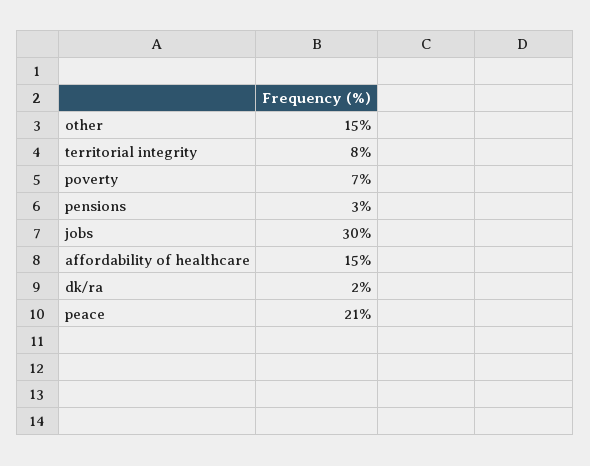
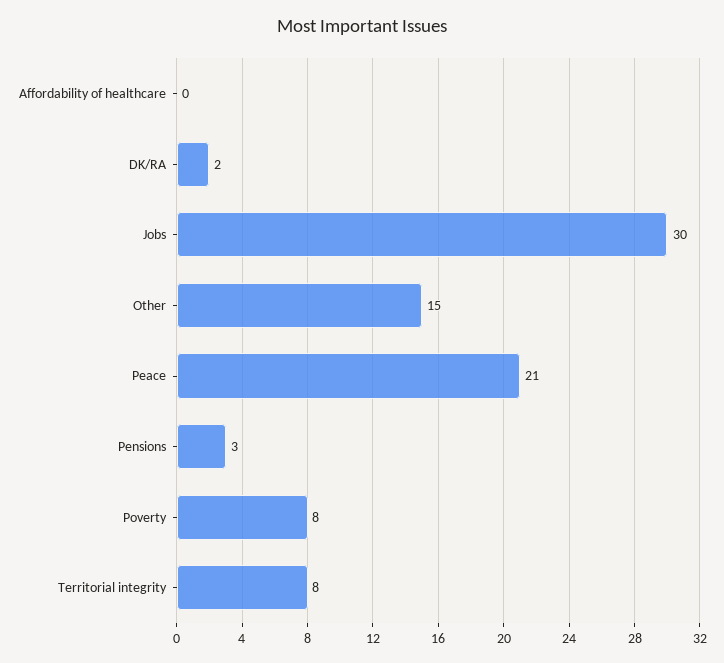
poverty: 7 -> 8
affordability of healthcare: 15 -> 0

